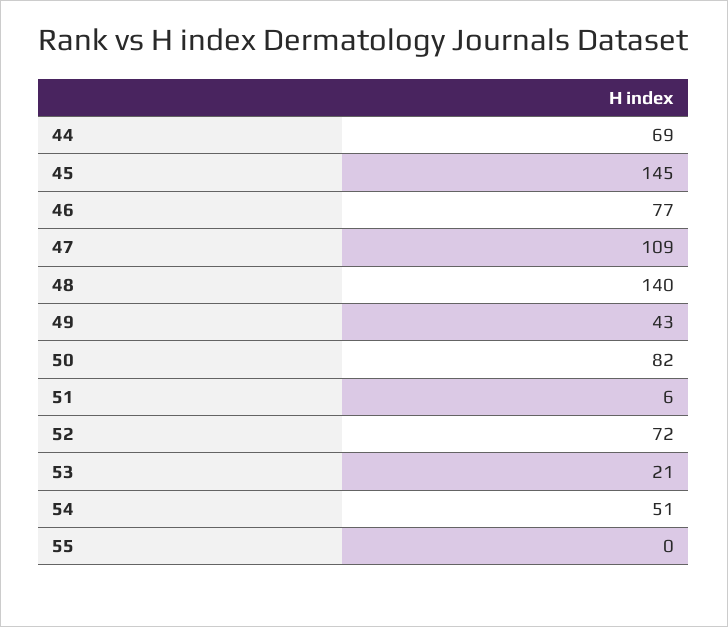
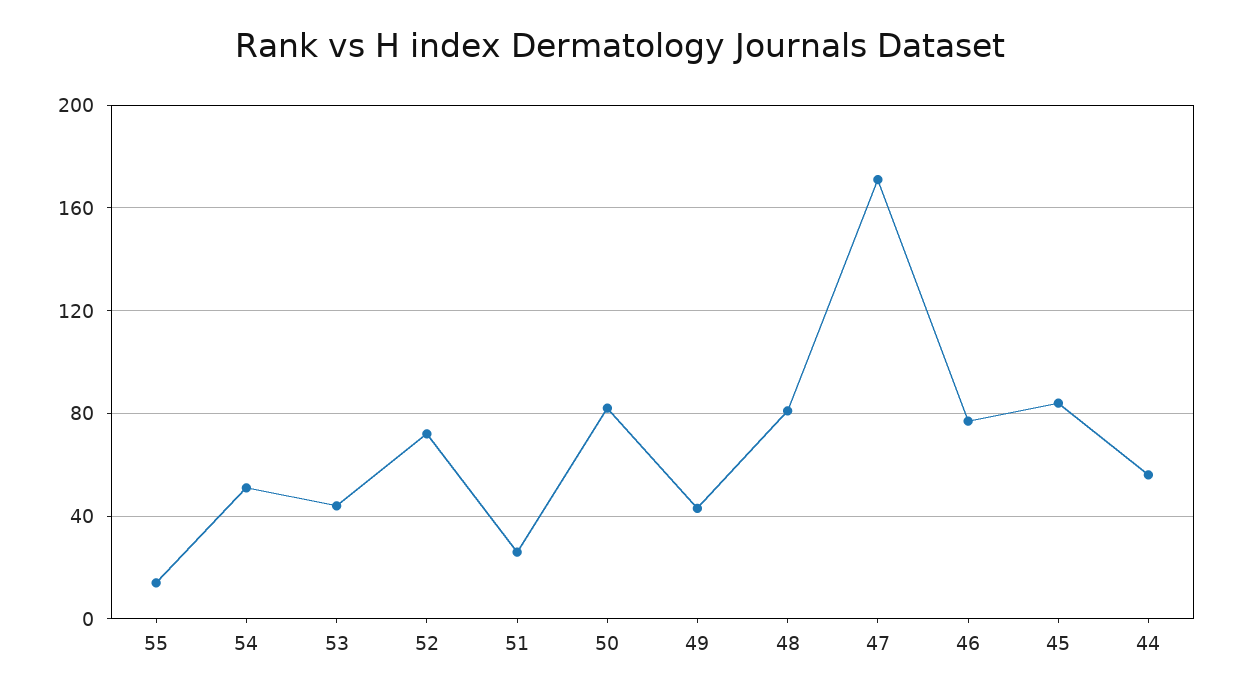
44: 69 -> 55
45: 145 -> 85
47: 109 -> 170
48: 140 -> 80
51: 6 -> 25
53: 21 -> 45
55: 0 -> 15

